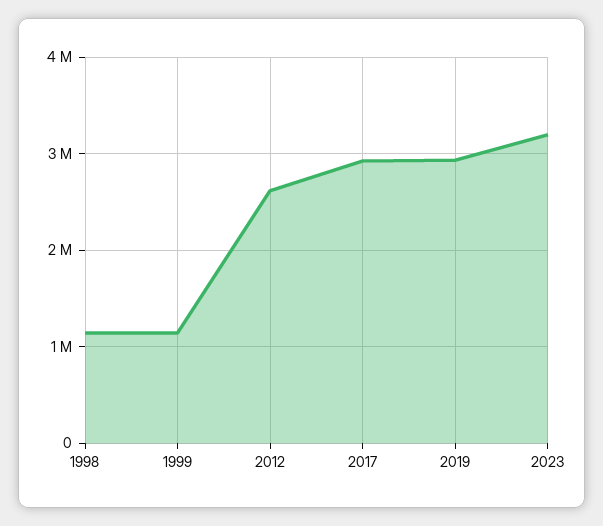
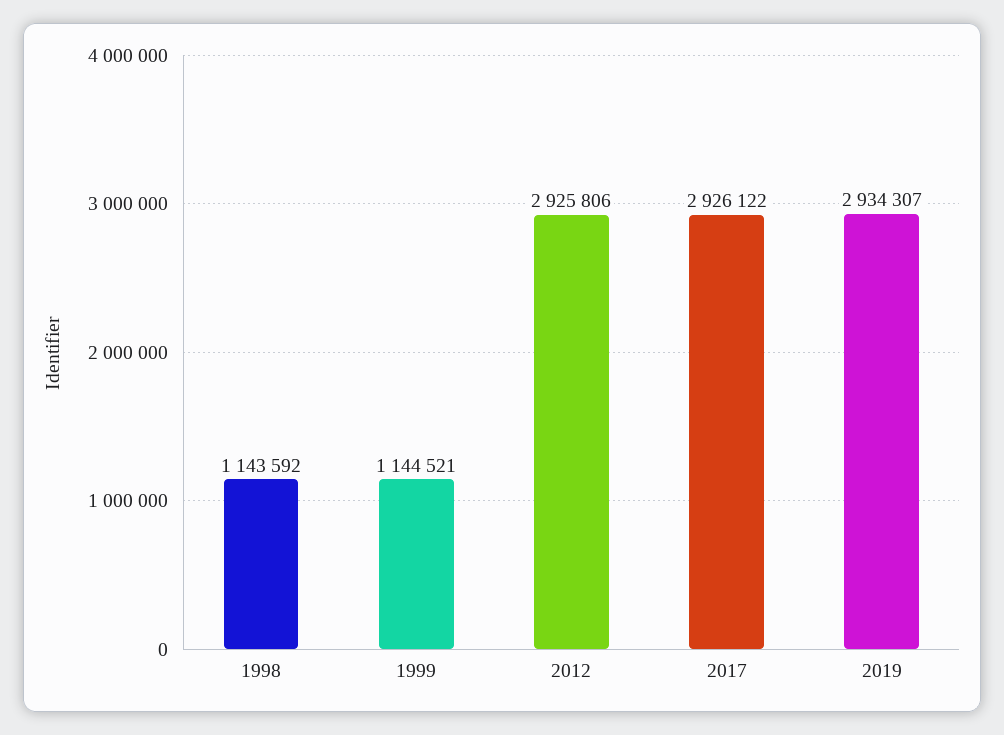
2012: 2600000 -> 2925806
2023: 3200000 -> none

